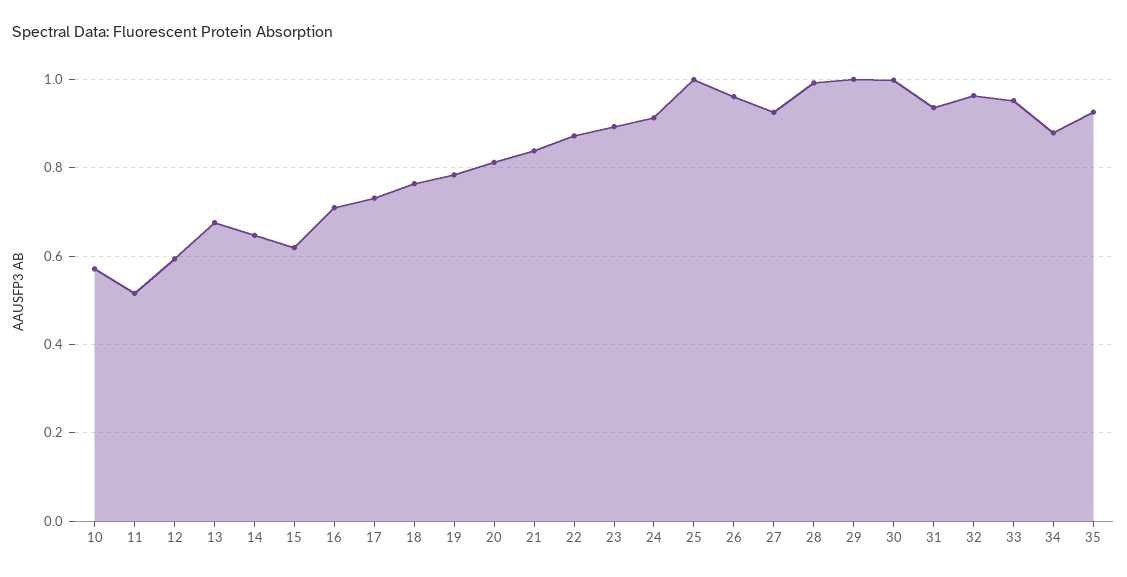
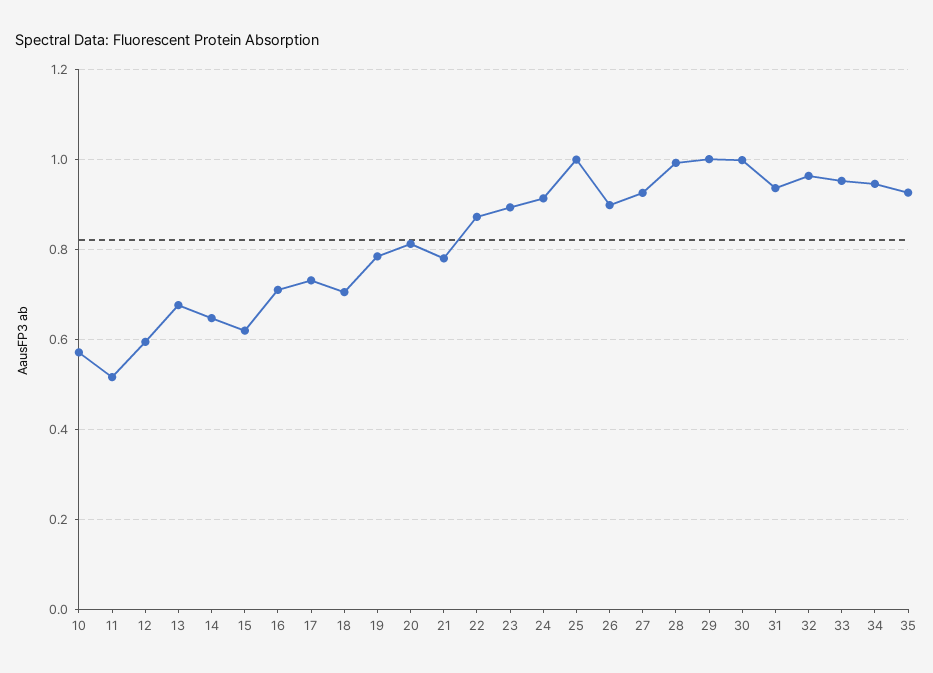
18: 0.76 -> 0.7
21: 0.84 -> 0.78
26: 0.96 -> 0.9
34: 0.88 -> 0.94

